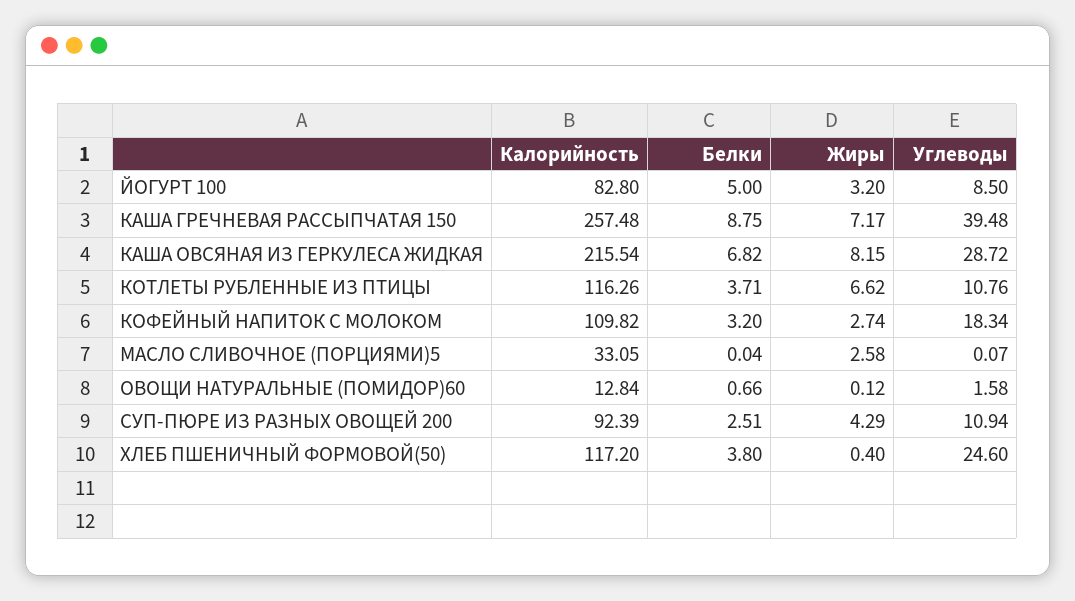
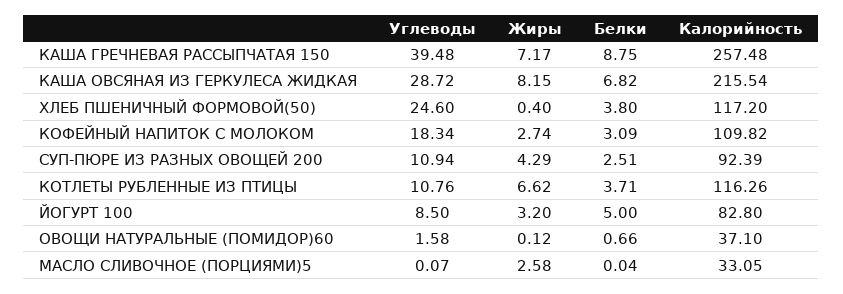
Белки, КОФЕЙНЫЙ НАПИТОК С МОЛОКОМ: 3.2 -> 3.09
Калорийность, ОВОЩИ НАТУРАЛЬНЫЕ (ПОМИДОР)60: 12.84 -> 37.1

